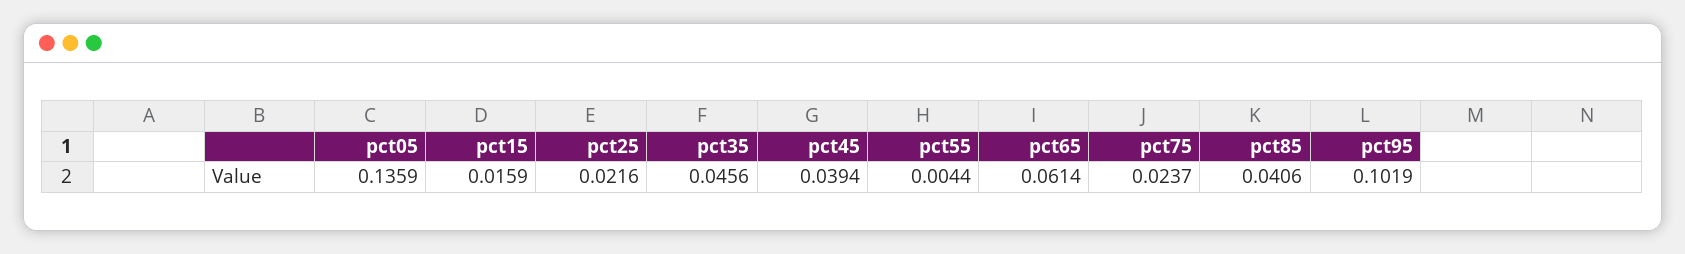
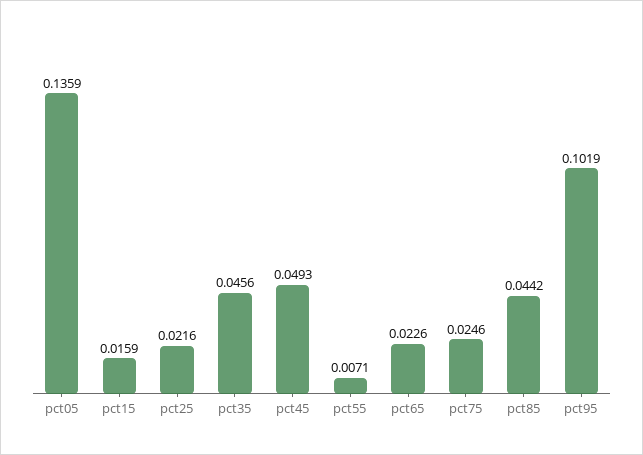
pct45: 0.0394 -> 0.0493
pct55: 0.0044 -> 0.0071
pct65: 0.0614 -> 0.0226
pct75: 0.0237 -> 0.0246
pct85: 0.0406 -> 0.0442

